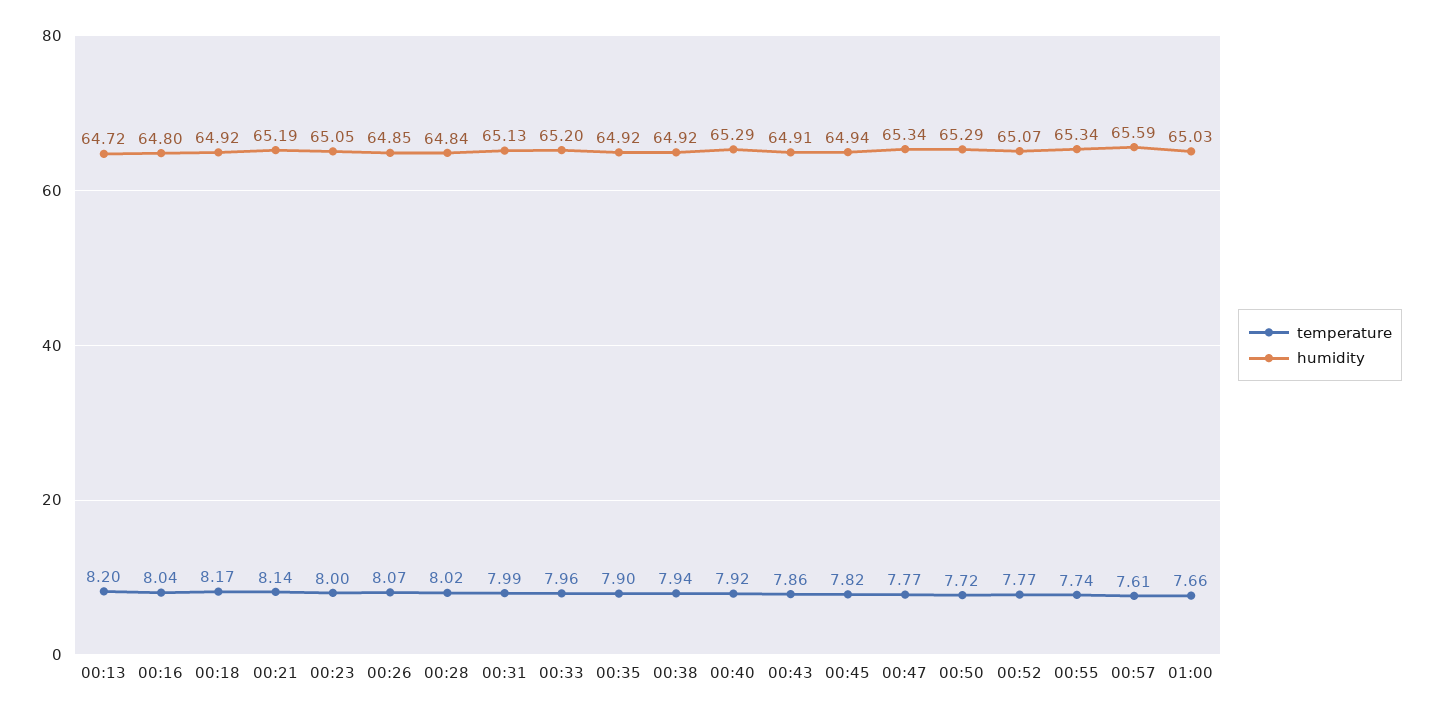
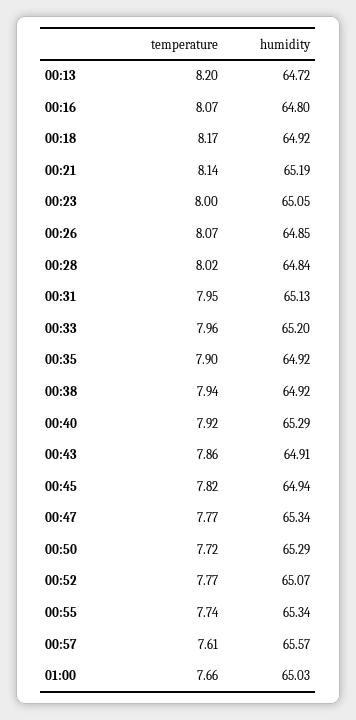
temperature, 00:16: 8.04 -> 8.07
temperature, 00:31: 7.99 -> 7.95
humidity, 00:57: 65.59 -> 65.57

